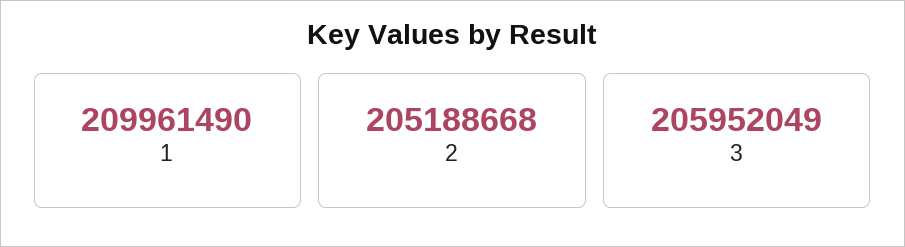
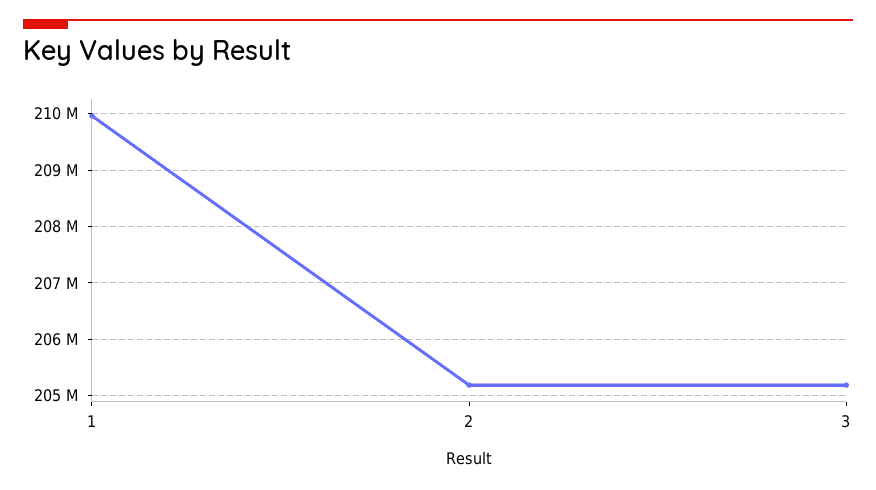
3: 205952049 -> 205200000

